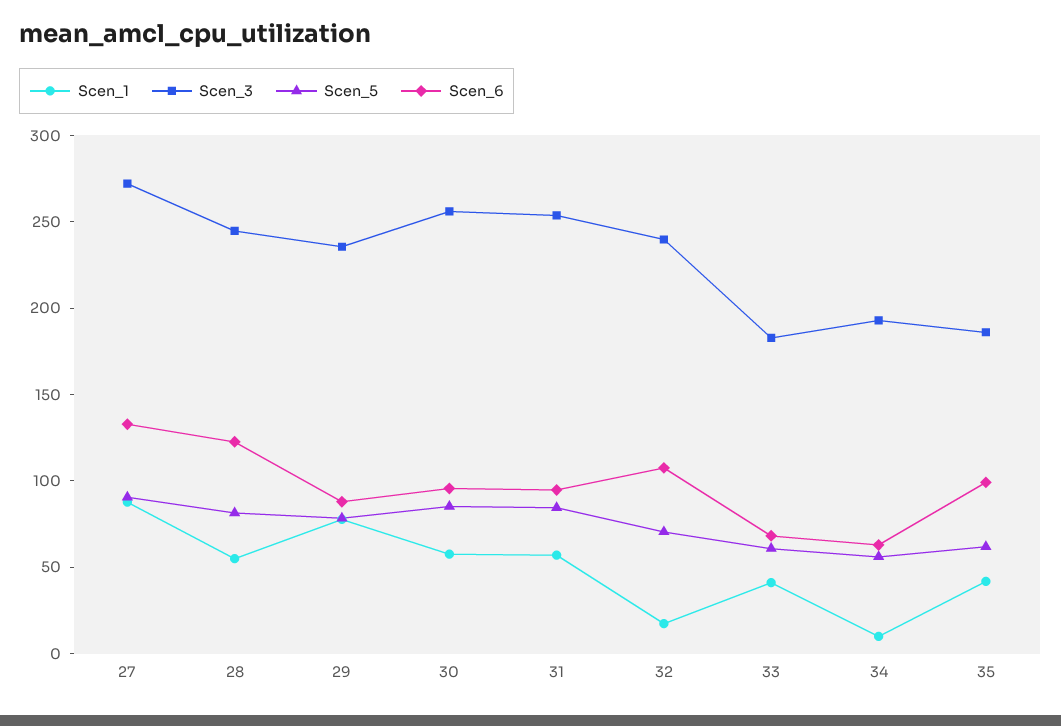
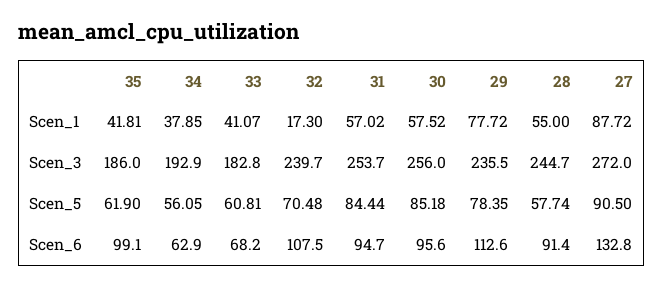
Scen_5, 28: 80 -> 57.74
Scen_6, 28: 120 -> 91.4
Scen_6, 29: 90 -> 112.6
Scen_1, 34: 10 -> 37.85

